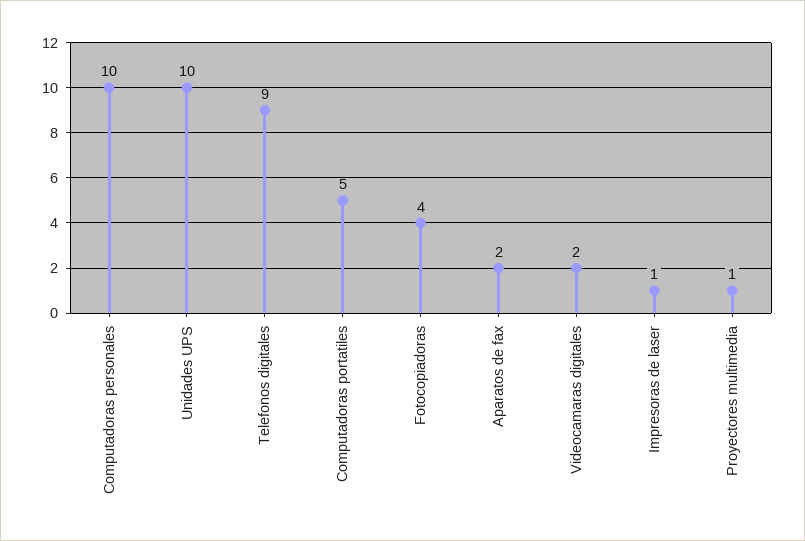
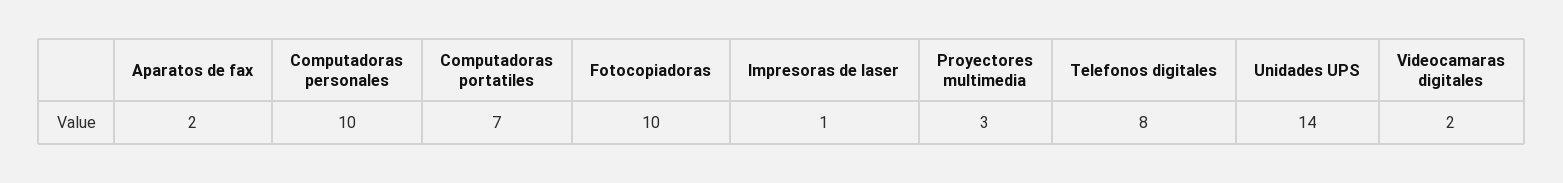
Unidades UPS: 10 -> 14
Telefonos digitales: 9 -> 8
Computadoras portatiles: 5 -> 7
Fotocopiadoras: 4 -> 10
Proyectores multimedia: 1 -> 3

